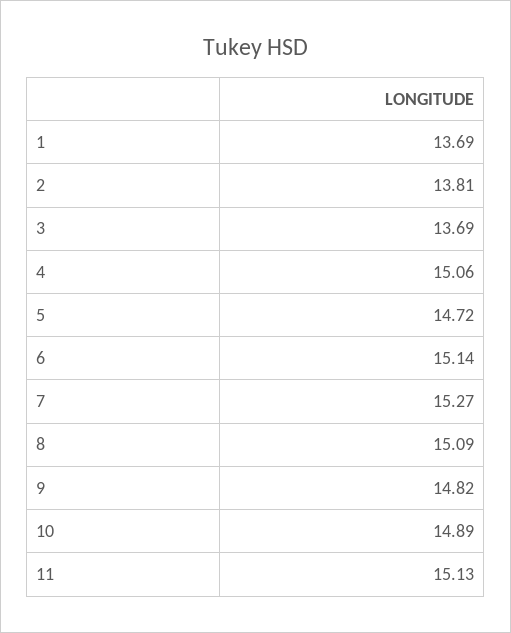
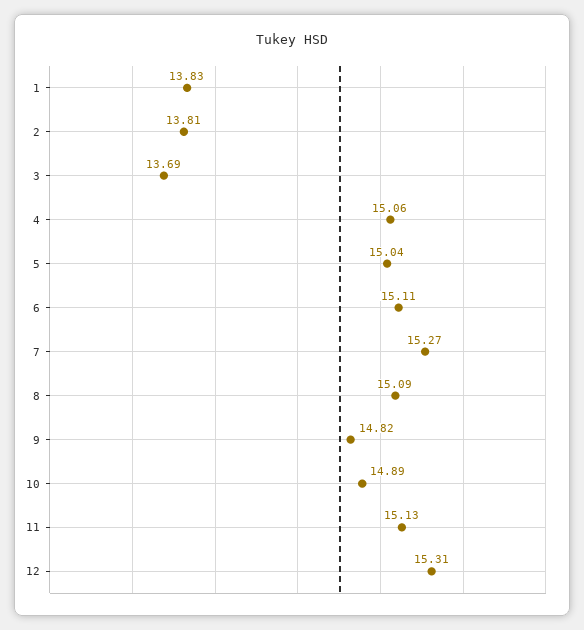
1: 13.69 -> 13.83
5: 14.72 -> 15.04
6: 15.14 -> 15.11
12: none -> 15.31

